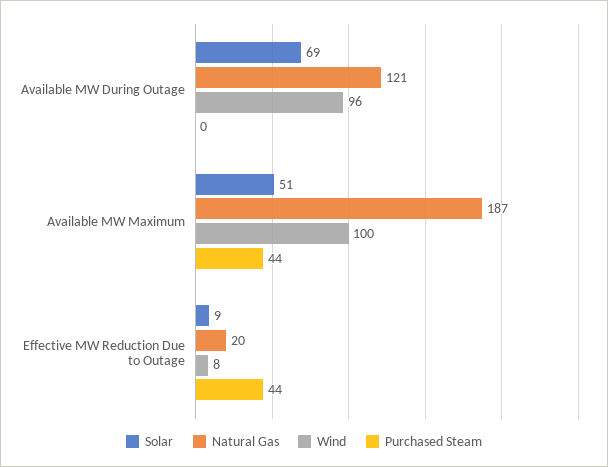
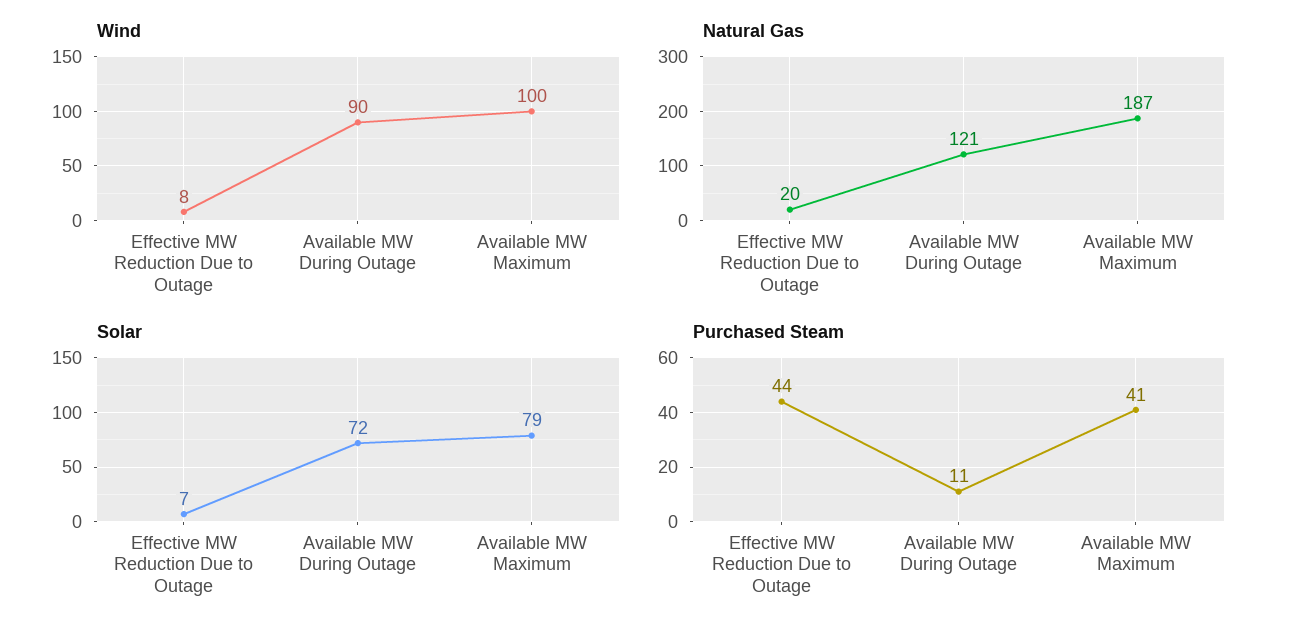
Solar, Available MW During Outage: 69 -> 72
Wind, Available MW During Outage: 96 -> 90
Purchased Steam, Available MW During Outage: 0 -> 11
Solar, Available MW Maximum: 51 -> 79
Purchased Steam, Available MW Maximum: 44 -> 41
Solar, Effective MW Reduction Due to Outage: 9 -> 7

